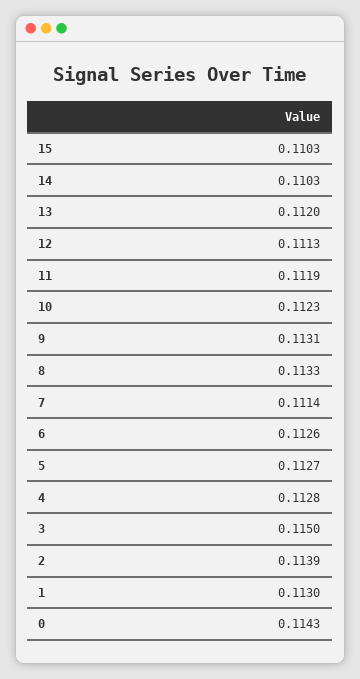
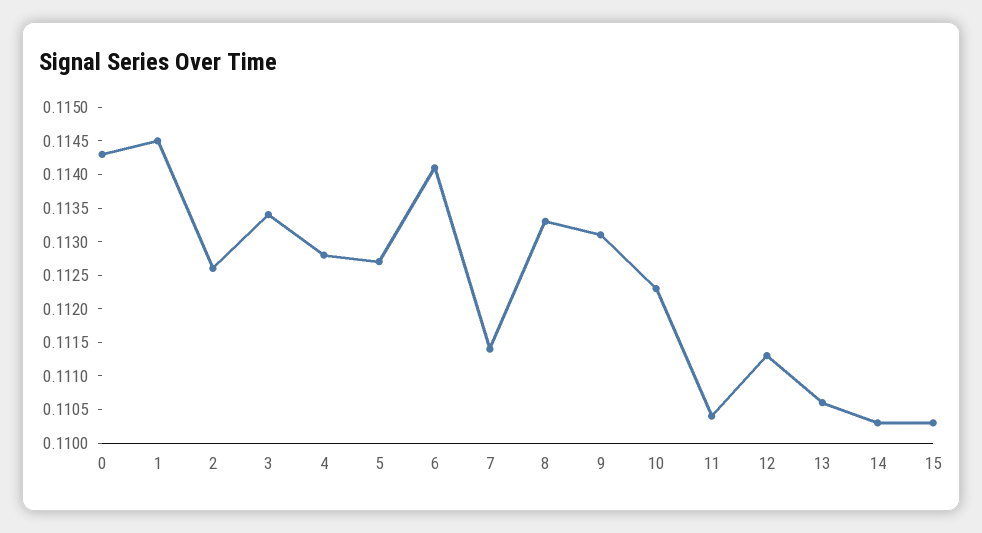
13: 0.112 -> 0.1105
11: 0.1119 -> 0.1105
6: 0.1126 -> 0.114
3: 0.115 -> 0.1135
2: 0.1139 -> 0.1125
1: 0.113 -> 0.1145

